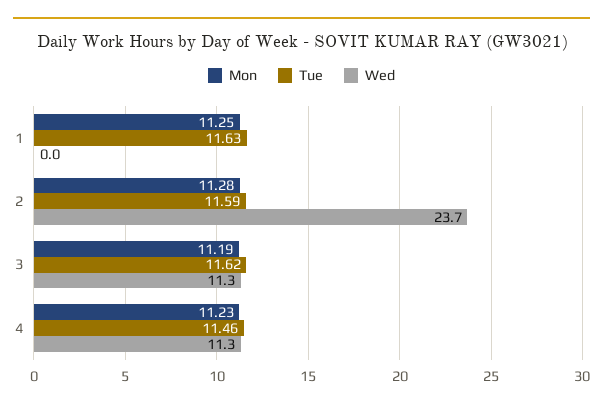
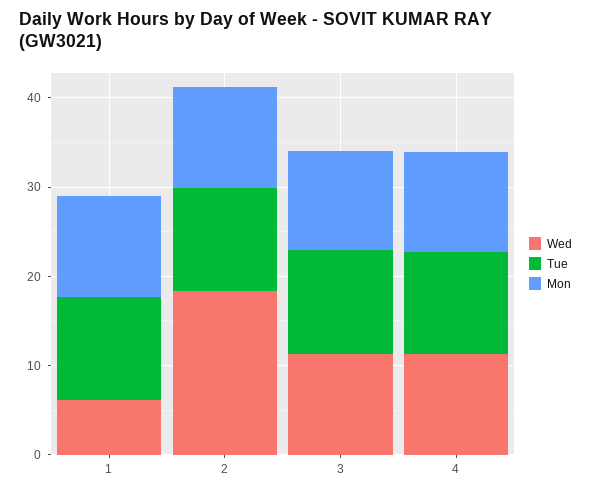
Wed, 1: 0 -> 6
Wed, 2: 23.7 -> 18

